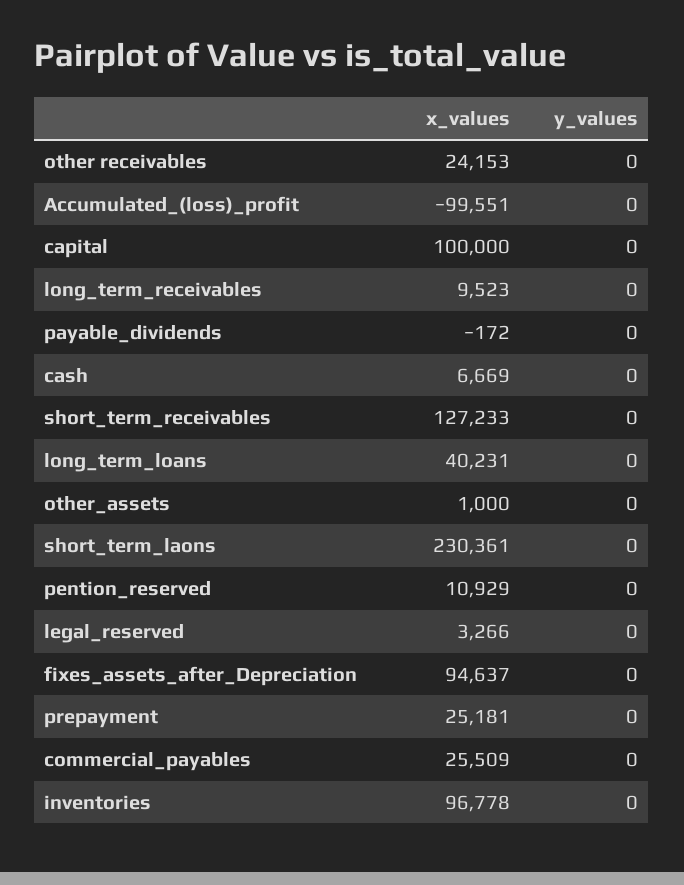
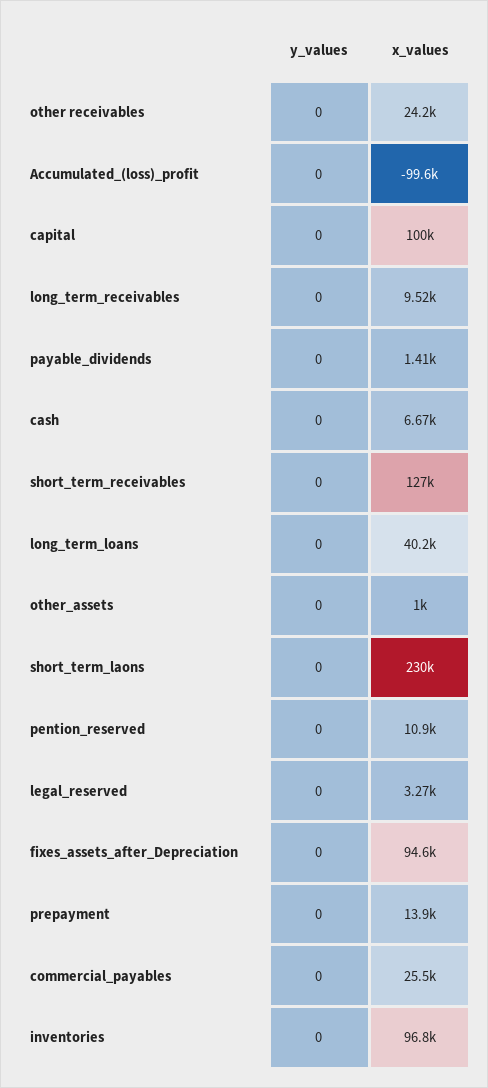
x_values, payable_dividends: -172 -> 1410
x_values, prepayment: 25181 -> 13900

